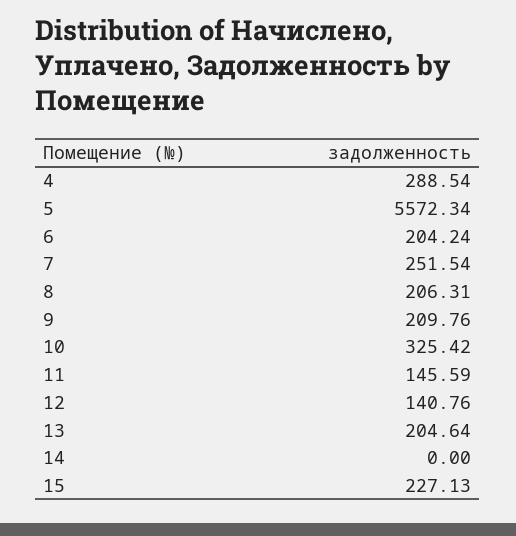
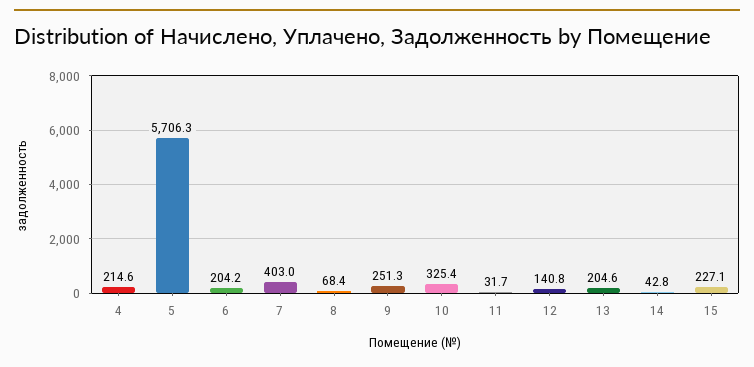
4: 288.54 -> 214.6
5: 5572.34 -> 5706.3
7: 251.54 -> 403
8: 206.31 -> 68.4
9: 209.76 -> 251.3
11: 145.59 -> 31.7
14: 0 -> 42.8

